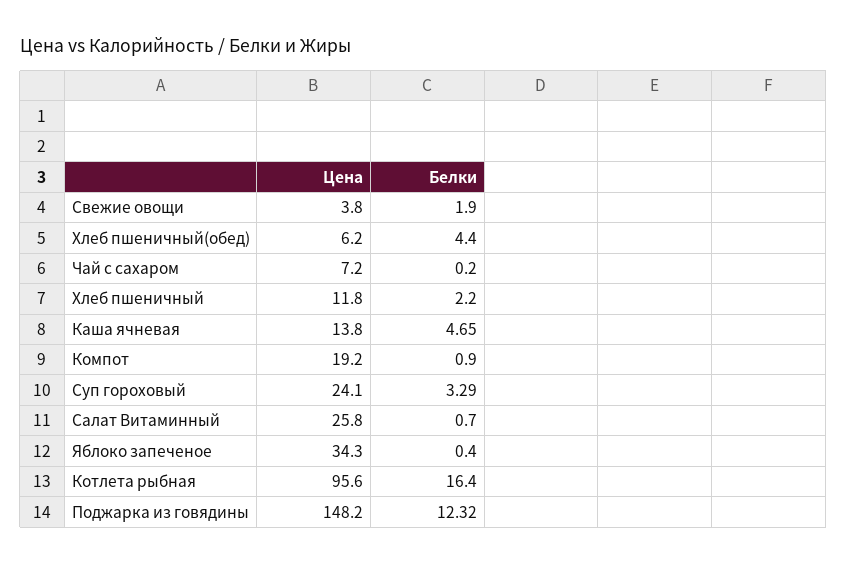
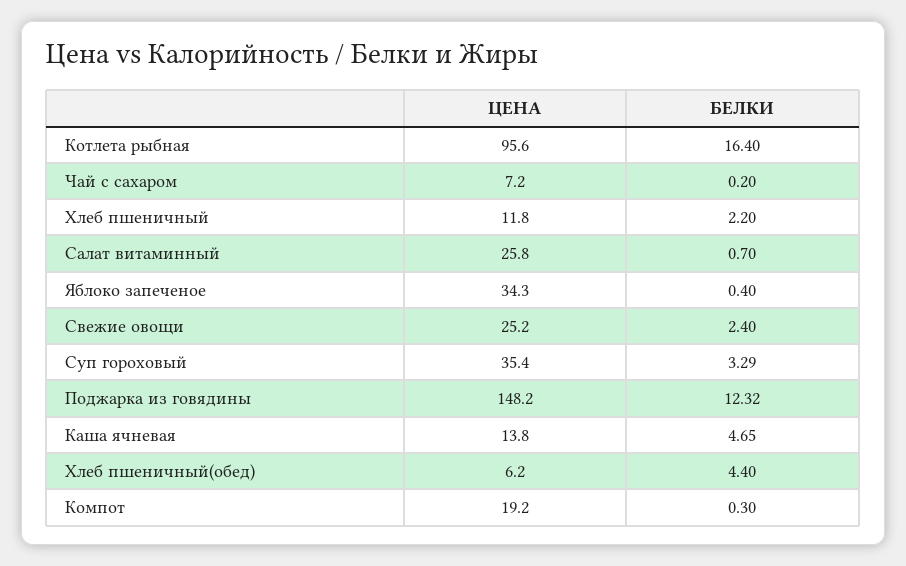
Цена, Свежие овощи: 3.8 -> 25.2
Белки, Свежие овощи: 1.9 -> 2.4
Белки, Компот: 0.9 -> 0.3
Цена, Суп гороховый: 24.1 -> 35.4

